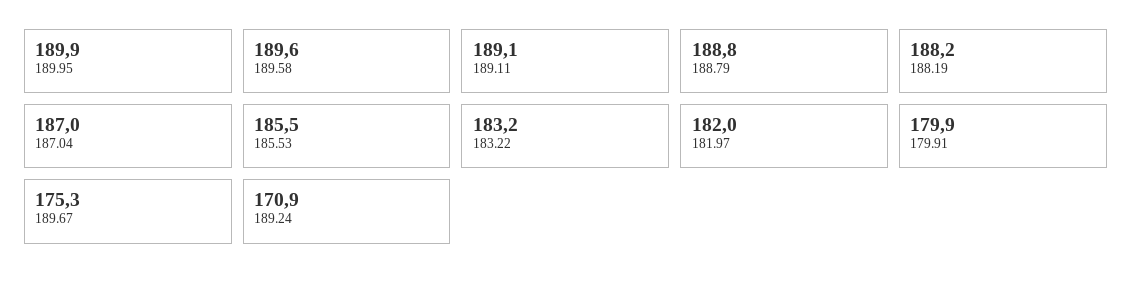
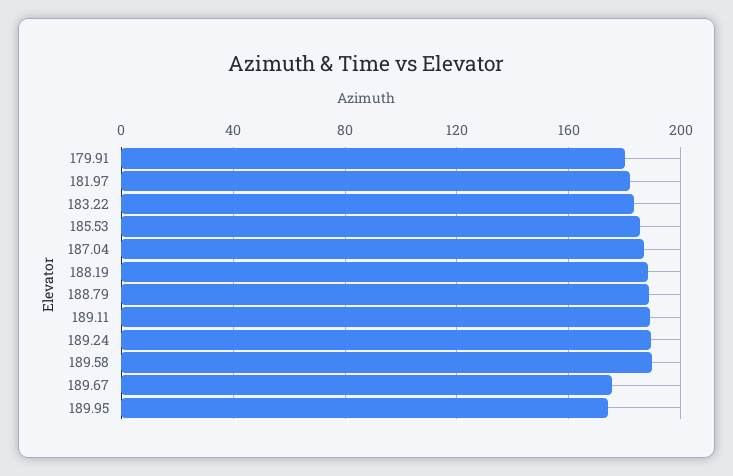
189.95: 189.9 -> 175
189.24: 170.9 -> 190

